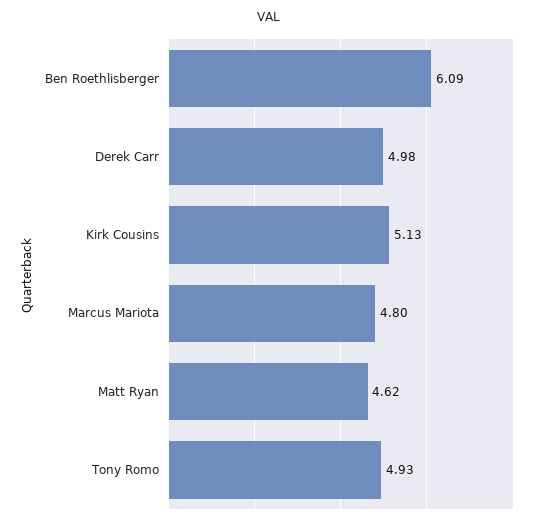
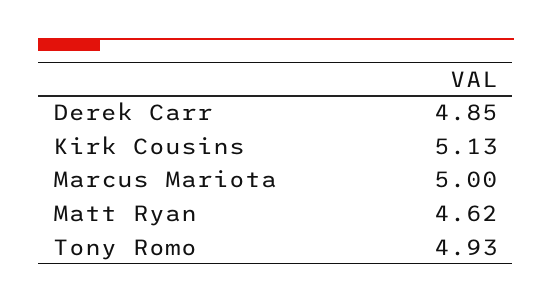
Ben Roethlisberger: 6.09 -> none
Derek Carr: 4.98 -> 4.85
Marcus Mariota: 4.8 -> 5

